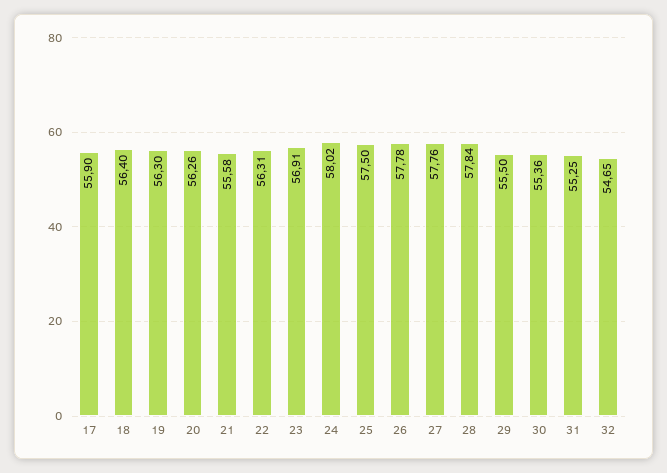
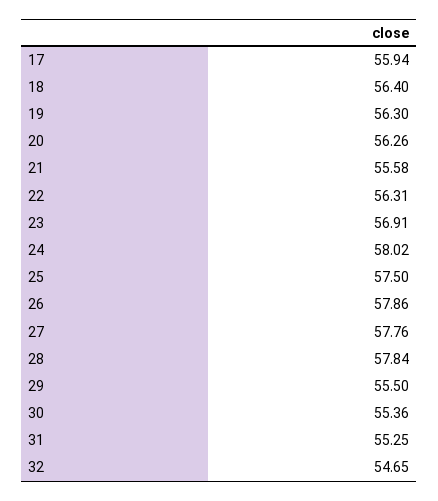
17: 55.9 -> 55.94
26: 57.78 -> 57.86

